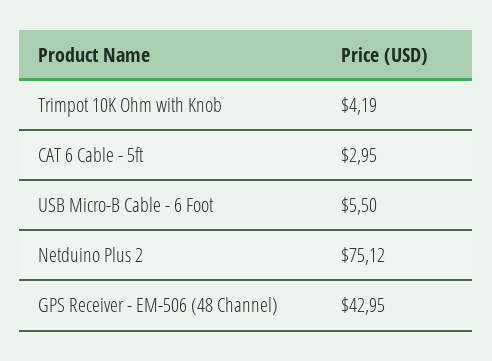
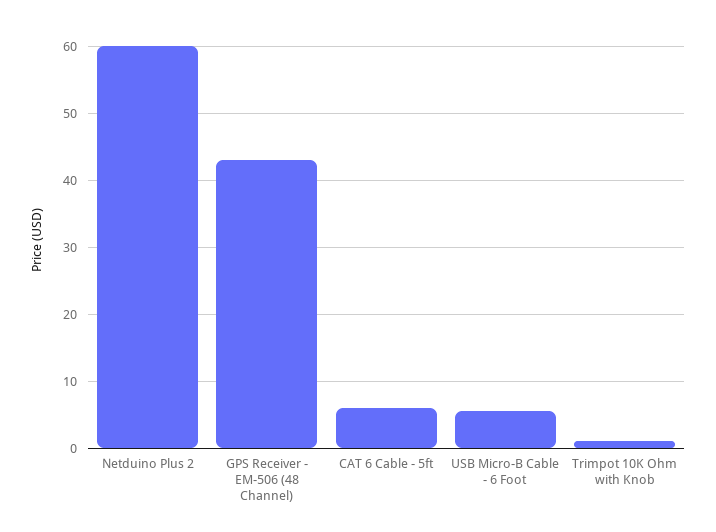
Trimpot 10K Ohm with Knob: 4.19 -> 1
CAT 6 Cable - 5ft: 2.95 -> 6
Netduino Plus 2: 75.12 -> 60

